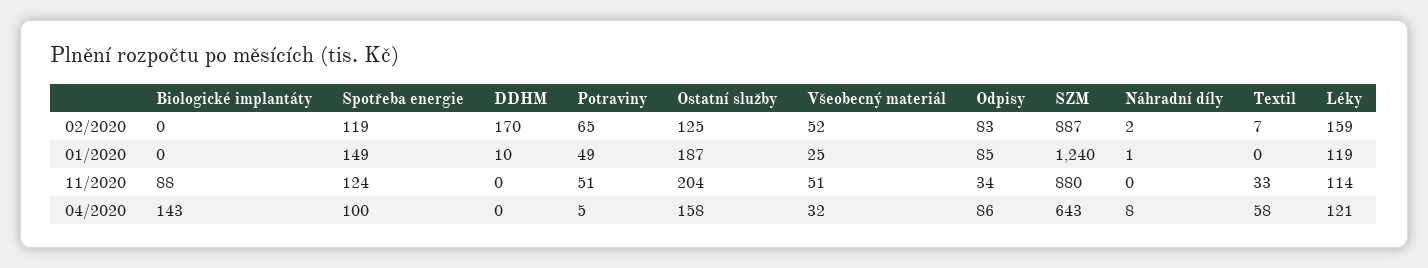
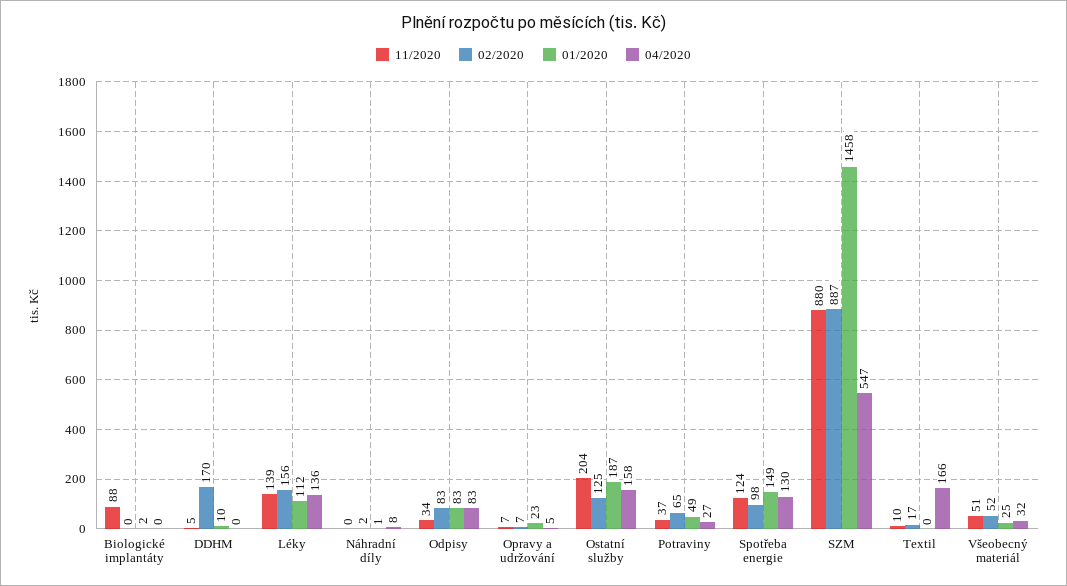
02/2020, Spotřeba energie: 119 -> 98
02/2020, Textil: 7 -> 17
02/2020, Léky: 159 -> 156
01/2020, Biologické implantáty: 0 -> 2
01/2020, Odpisy: 85 -> 83
01/2020, SZM: 1240 -> 1458
01/2020, Léky: 119 -> 112
11/2020, DDHM: 0 -> 5
11/2020, Potraviny: 51 -> 37
11/2020, Textil: 33 -> 10
11/2020, Léky: 114 -> 139
04/2020, Biologické implantáty: 143 -> 0
04/2020, Spotřeba energie: 100 -> 130
04/2020, Potraviny: 5 -> 27
04/2020, Odpisy: 86 -> 83
04/2020, SZM: 643 -> 547
04/2020, Textil: 58 -> 166
04/2020, Léky: 121 -> 136
11/2020, Opravy a udržování: none -> 7
02/2020, Opravy a udržování: none -> 7
01/2020, Opravy a udržování: none -> 23
04/2020, Opravy a udržování: none -> 5

